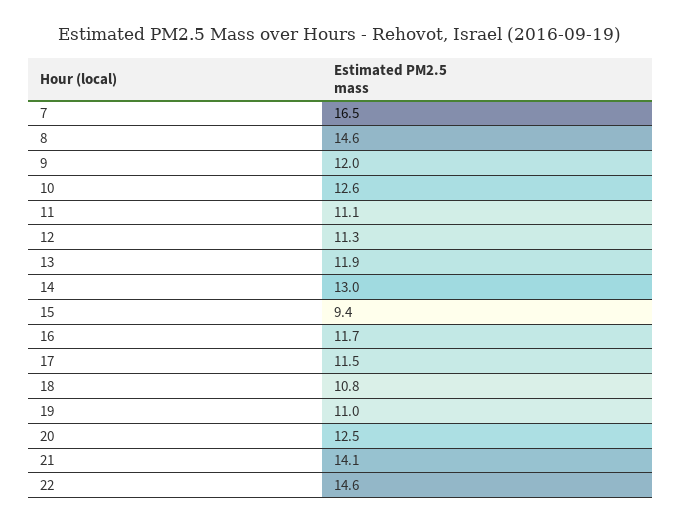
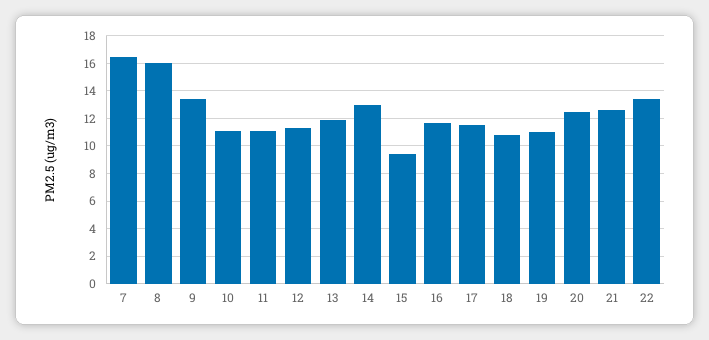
8: 14.6 -> 16
9: 12 -> 13.5
10: 12.6 -> 11
21: 14.1 -> 12.5
22: 14.6 -> 13.5

